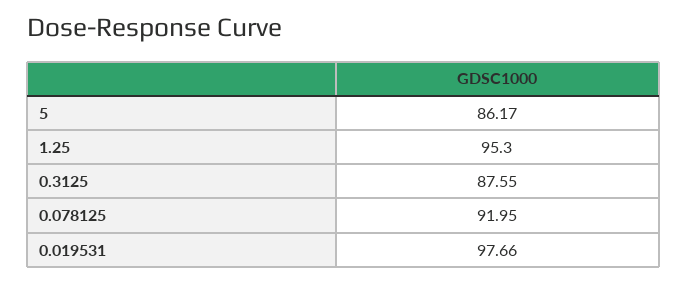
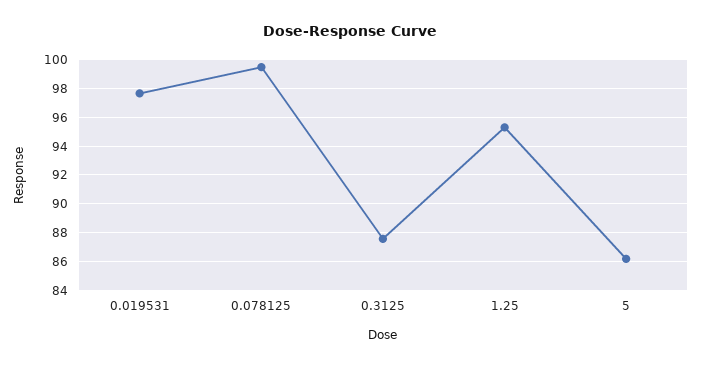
0.078125: 91.95 -> 99.5

